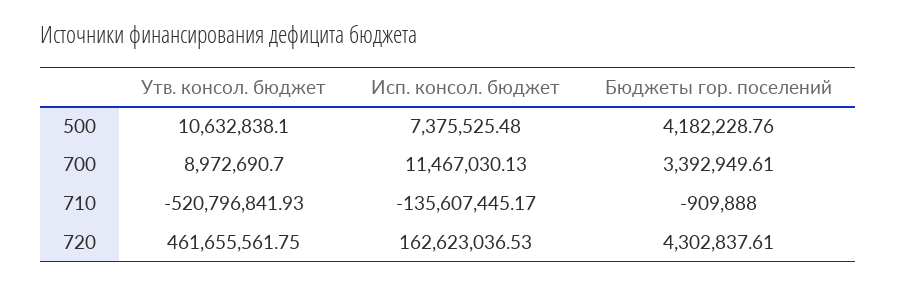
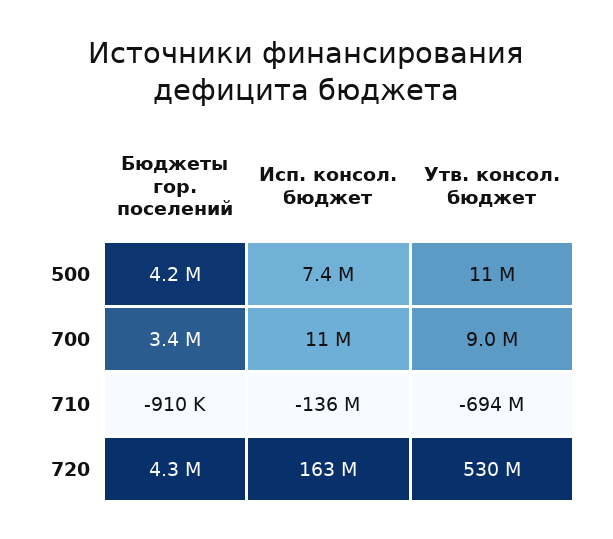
Утв. консол. бюджет, 710: -520796841.93 -> -694000000
Утв. консол. бюджет, 720: 461655561.75 -> 530000000

